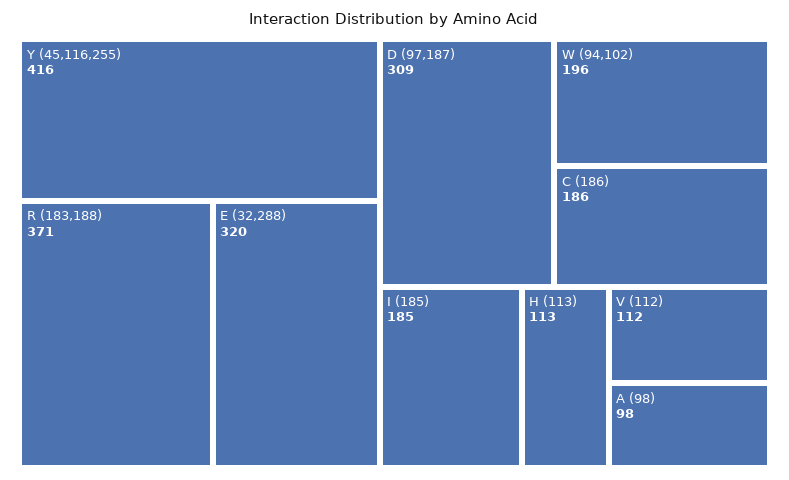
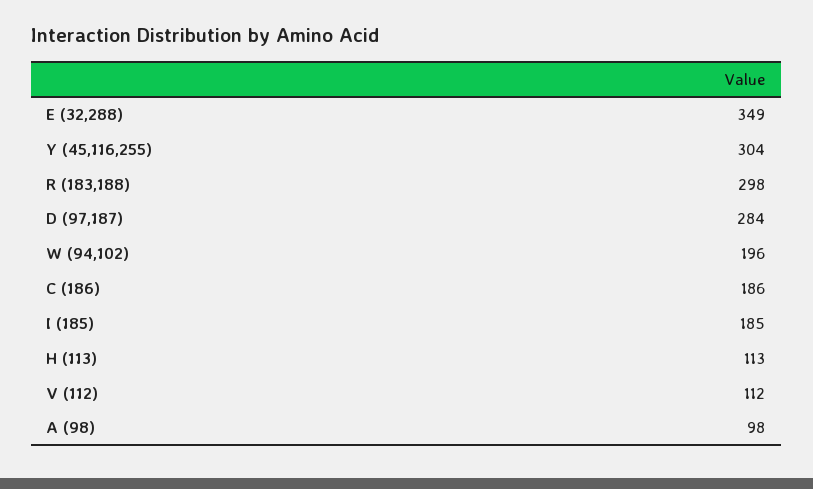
Y (45,116,255): 416 -> 304
R (183,188): 371 -> 298
E (32,288): 320 -> 349
D (97,187): 309 -> 284

